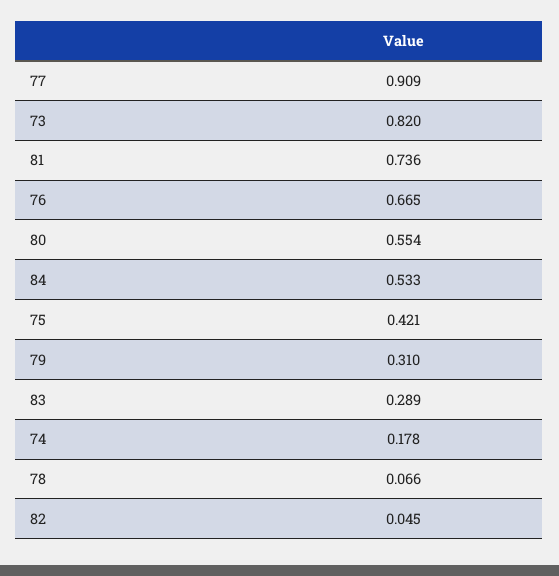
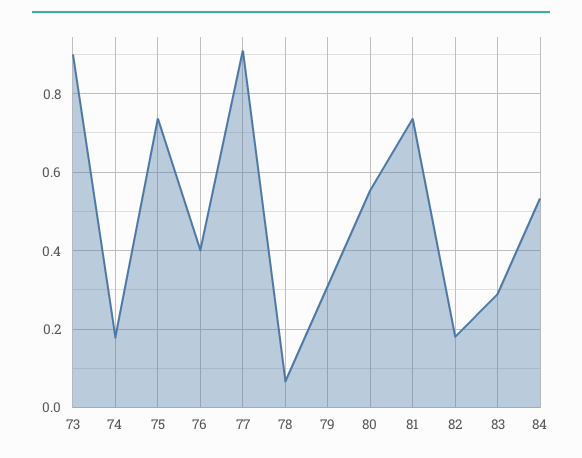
73: 0.82 -> 0.9
76: 0.665 -> 0.4
75: 0.421 -> 0.74
82: 0.045 -> 0.18

